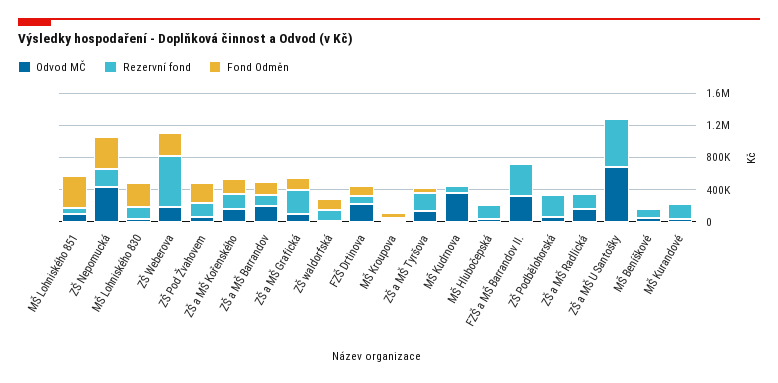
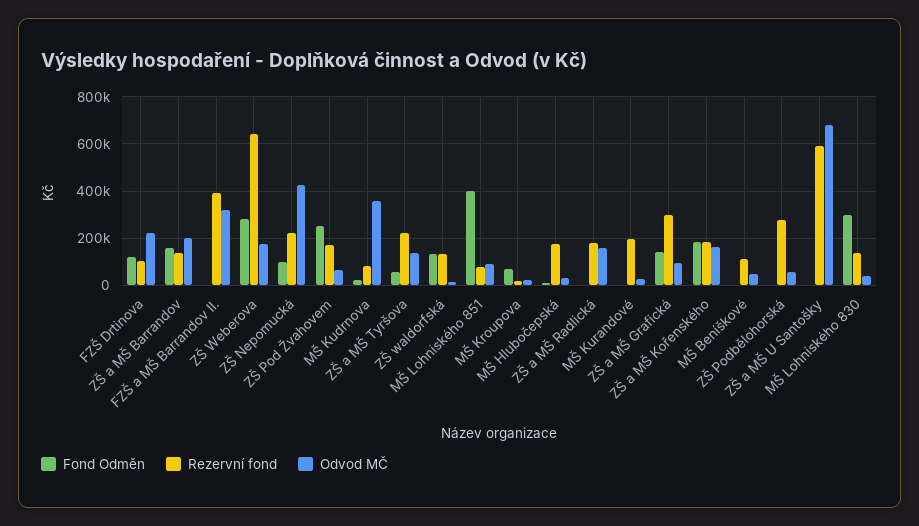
Fond Odměn, ZŠ Nepomucká: 400000 -> 100000

